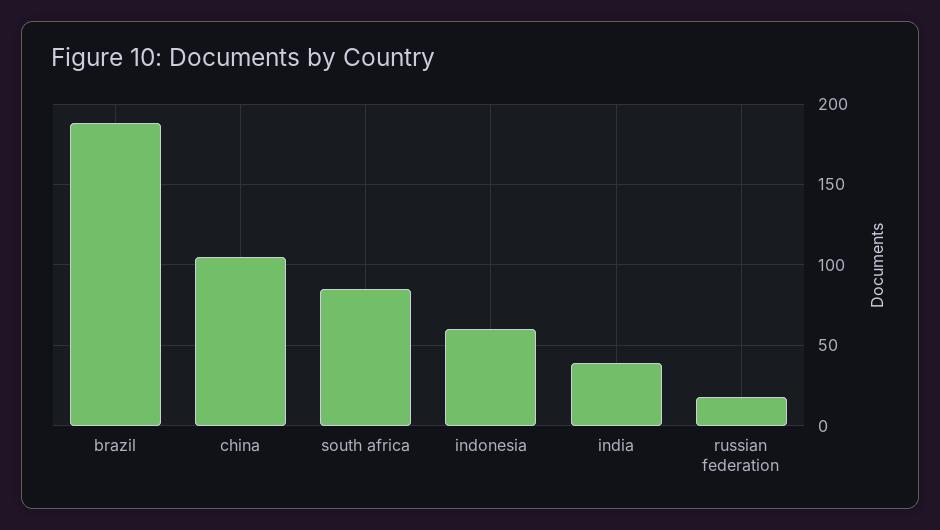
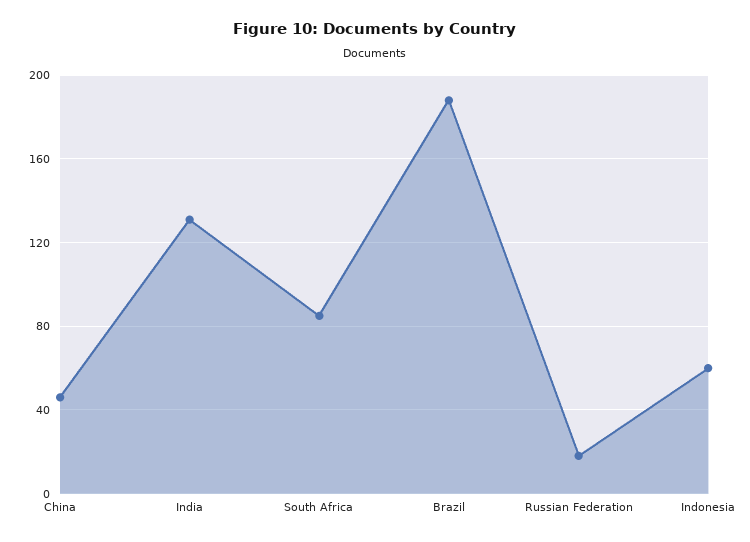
china: 105 -> 45
india: 40 -> 130

